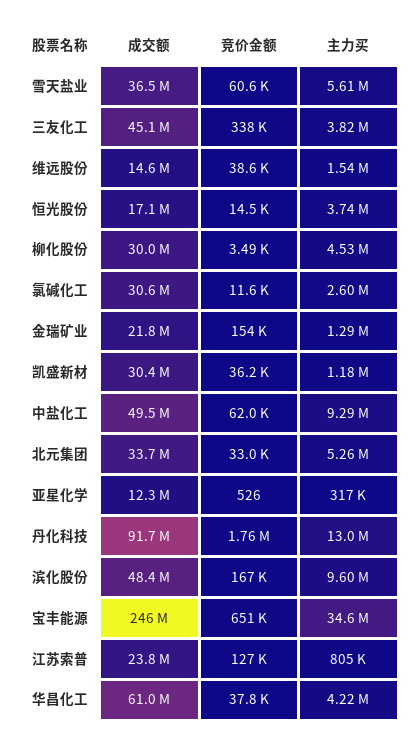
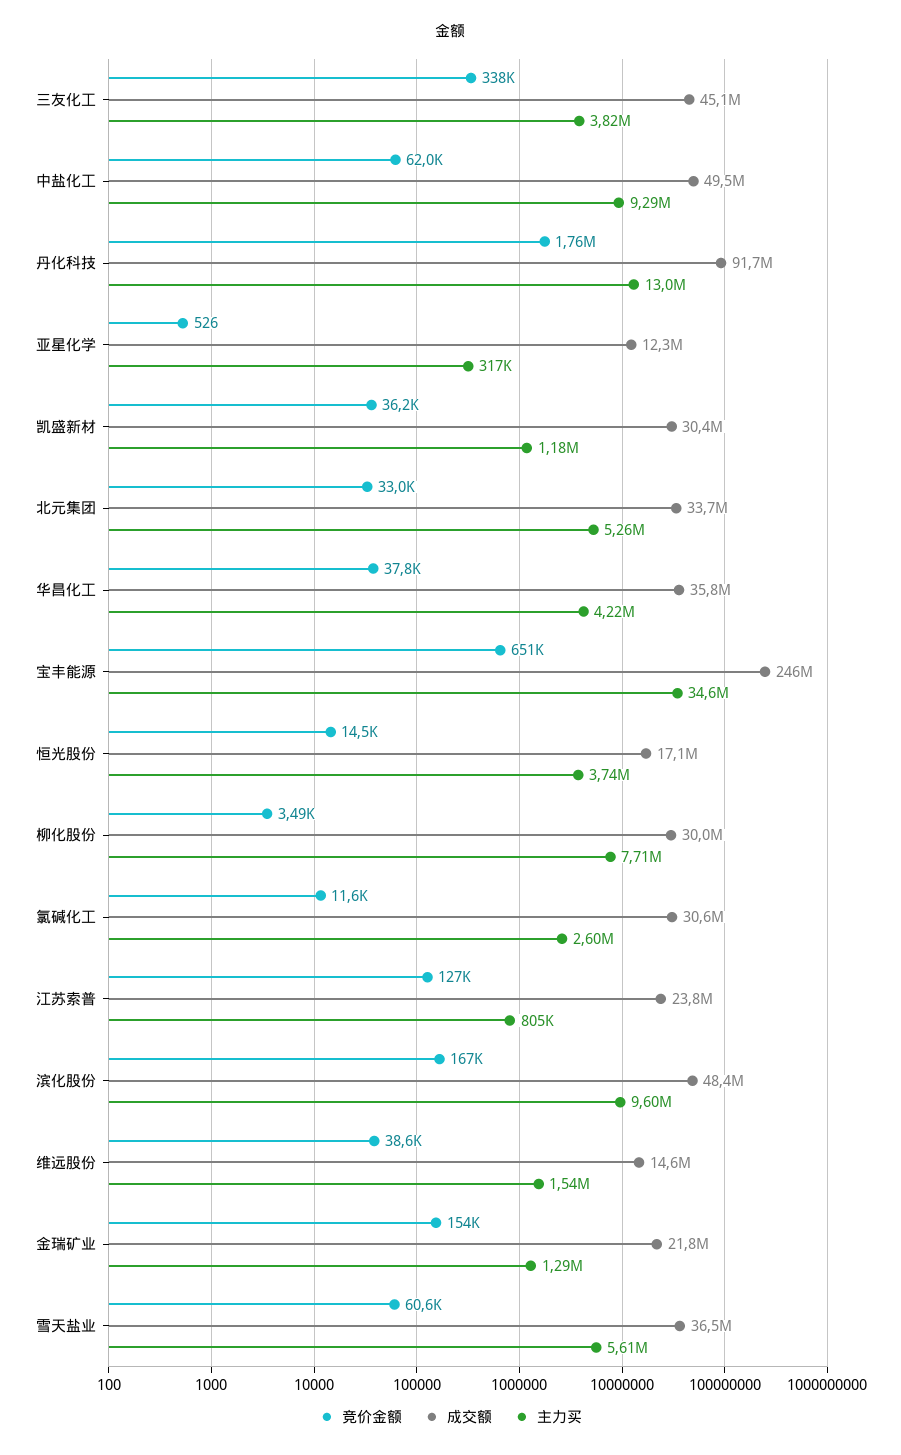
主力买, 柳化股份: 4530000 -> 7710000
成交额, 华昌化工: 61000000 -> 35800000

